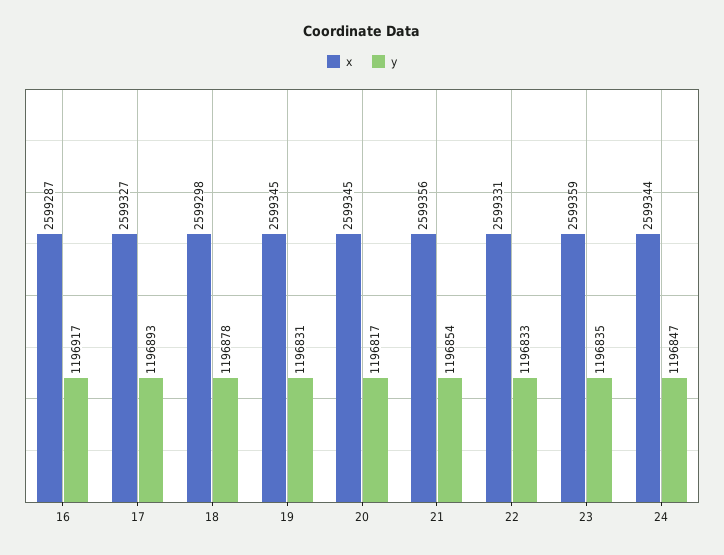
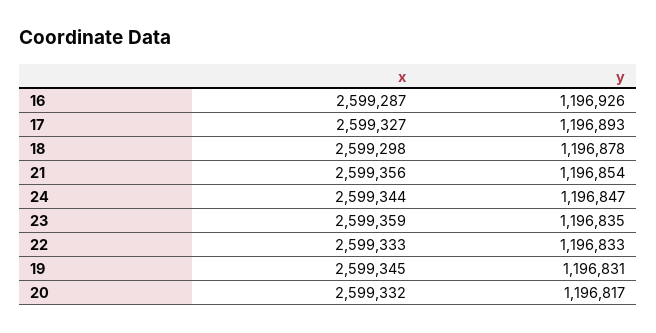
y, 16: 1196917 -> 1196926
x, 20: 2599345 -> 2599332
x, 22: 2599331 -> 2599333

